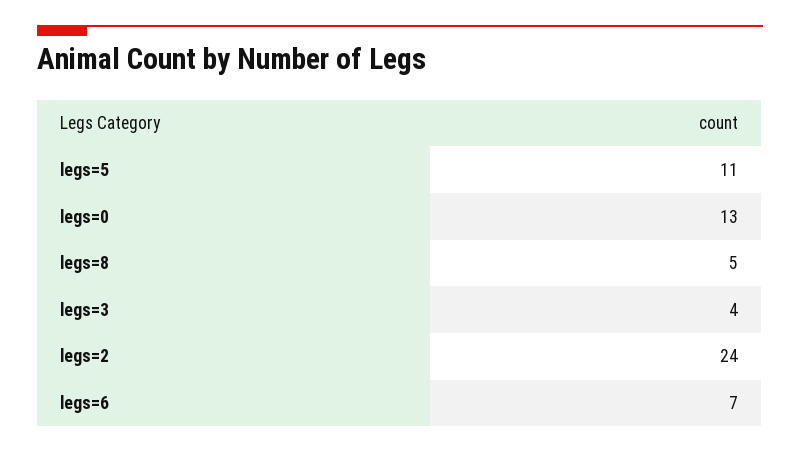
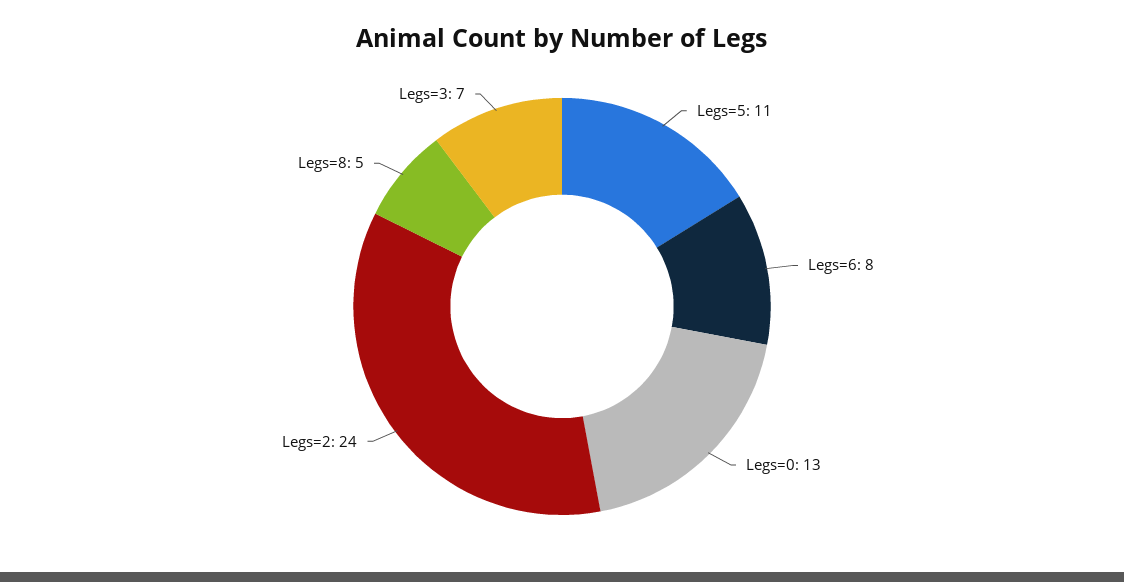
legs=3: 4 -> 7
legs=6: 7 -> 8

